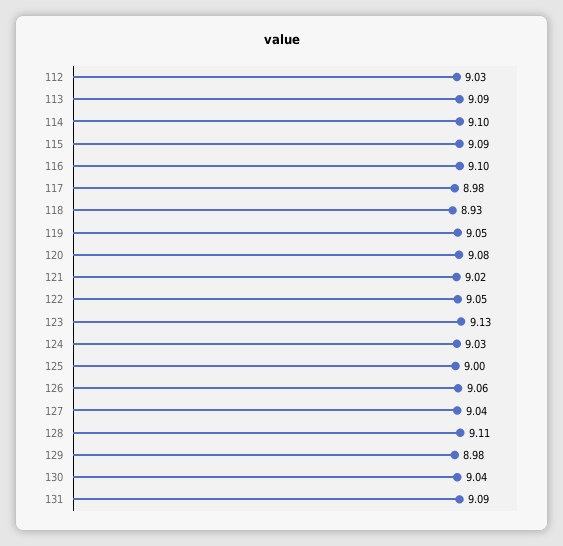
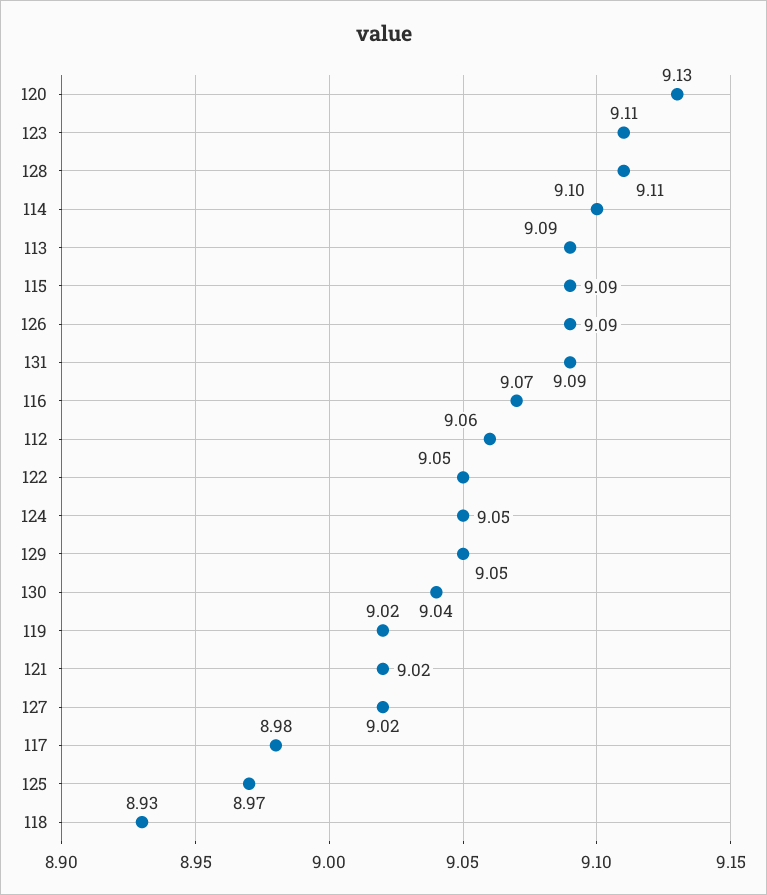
112: 9.03 -> 9.06
116: 9.1 -> 9.07
119: 9.05 -> 9.02
120: 9.08 -> 9.13
123: 9.13 -> 9.11
124: 9.03 -> 9.05
125: 9 -> 8.97
126: 9.06 -> 9.09
127: 9.04 -> 9.02
129: 8.98 -> 9.05

